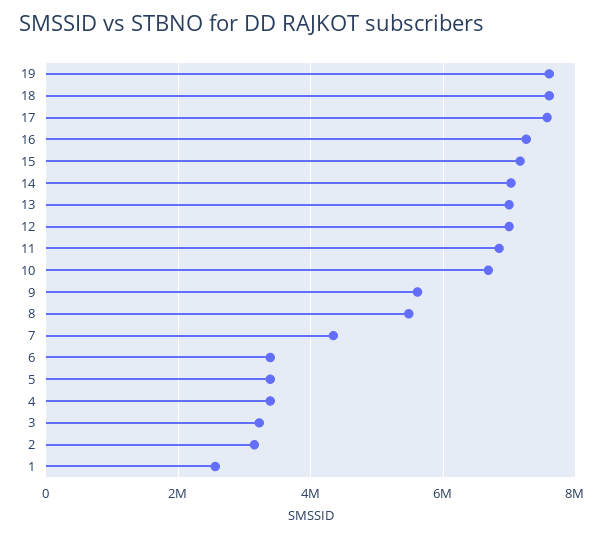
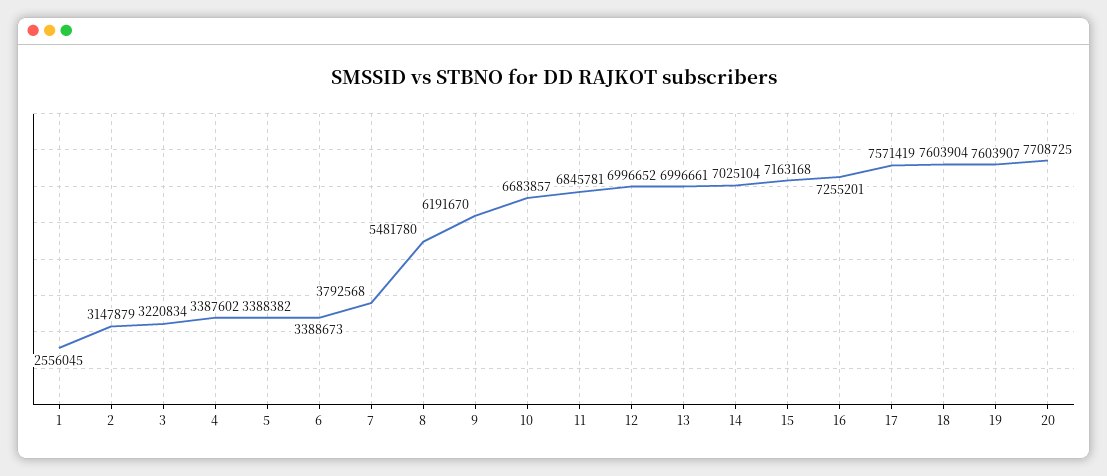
9: 5600000 -> 6191670
7: 4400000 -> 3792568
20: none -> 7708725

